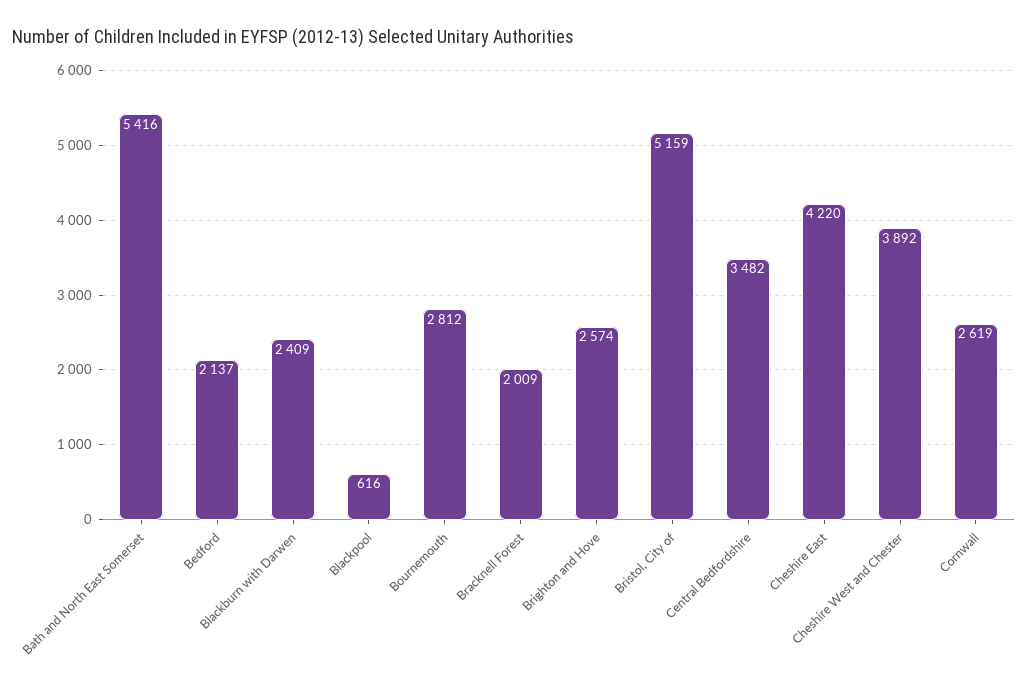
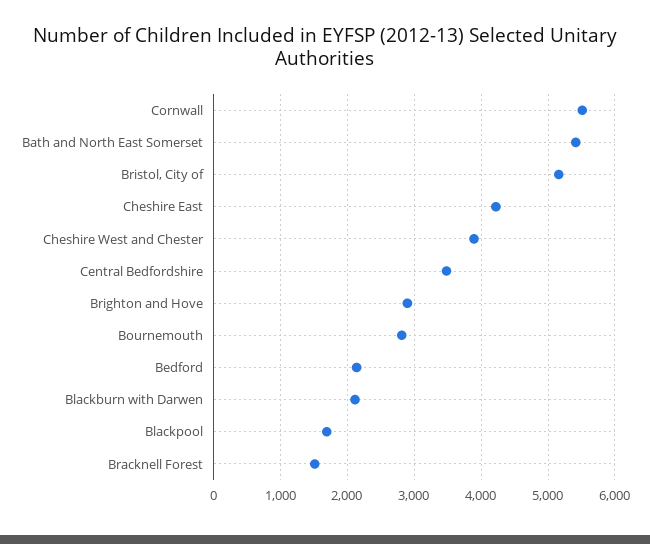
Blackburn with Darwen: 2409 -> 2100
Blackpool: 616 -> 1700
Bracknell Forest: 2009 -> 1500
Brighton and Hove: 2574 -> 2900
Cornwall: 2619 -> 5500

